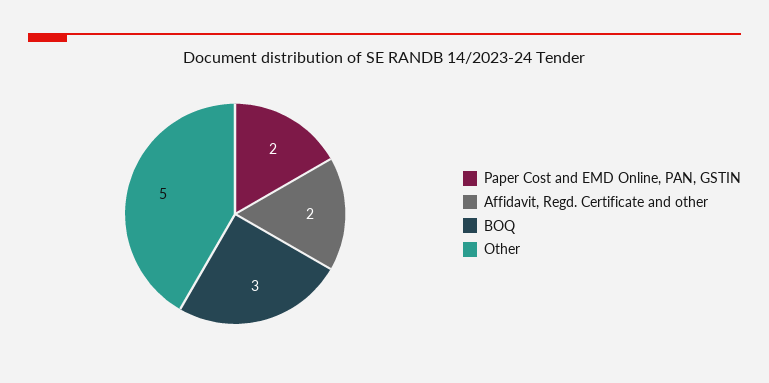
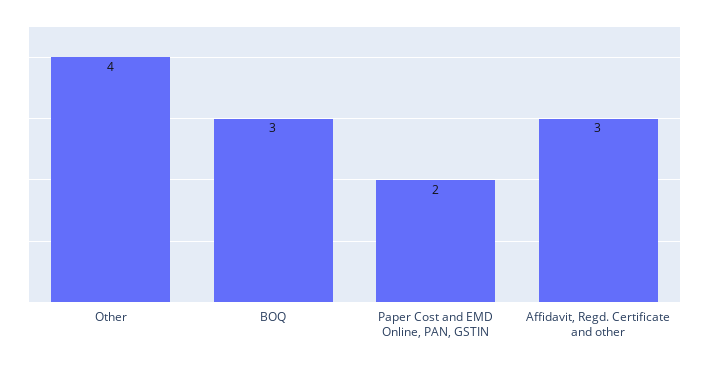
Affidavit, Regd. Certificate and other: 2 -> 3
Other: 5 -> 4

